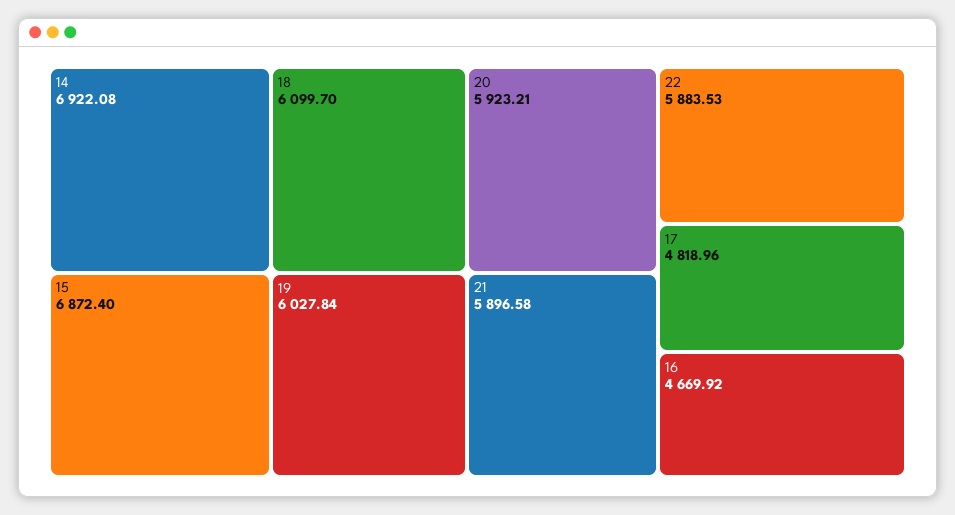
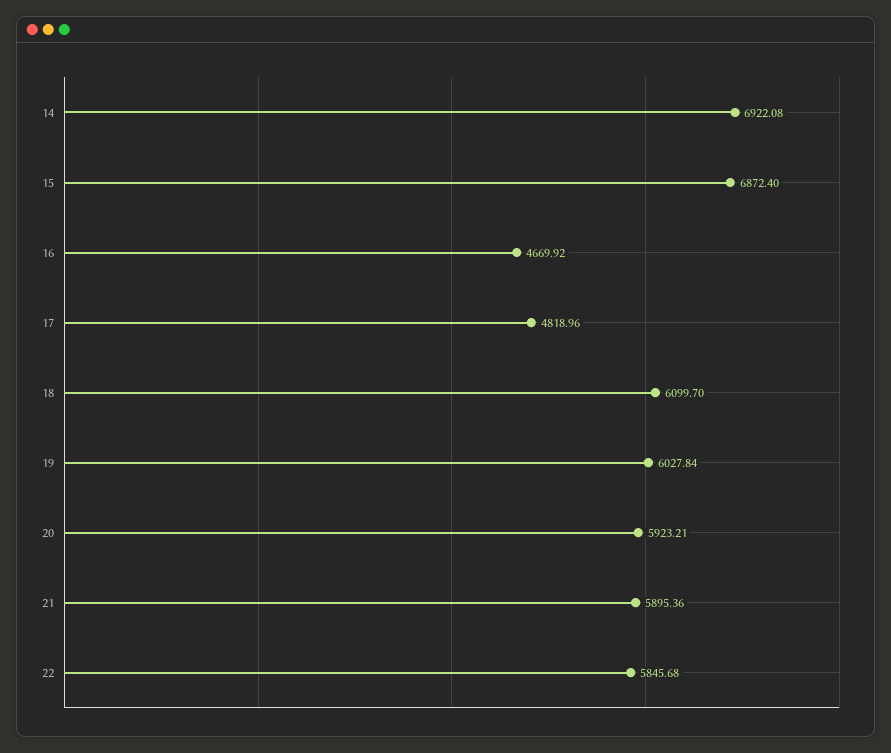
21: 5896.58 -> 5895.36
22: 5883.53 -> 5845.68

